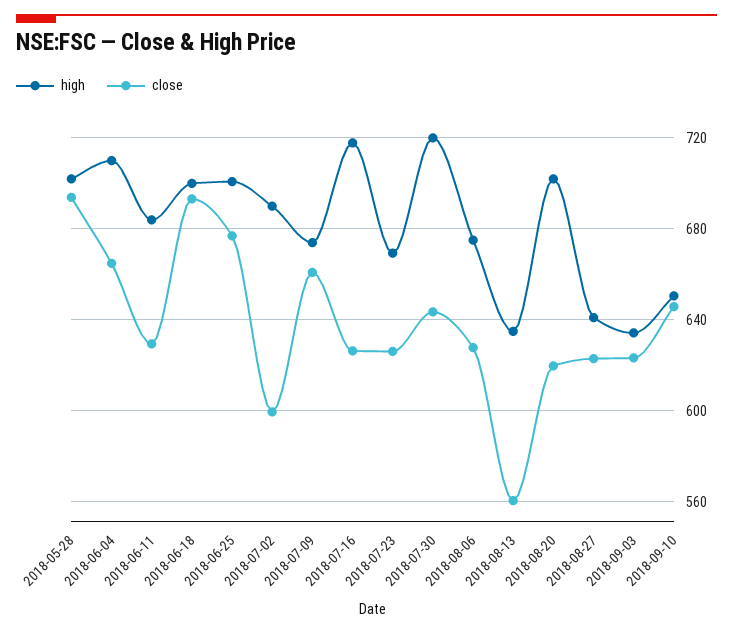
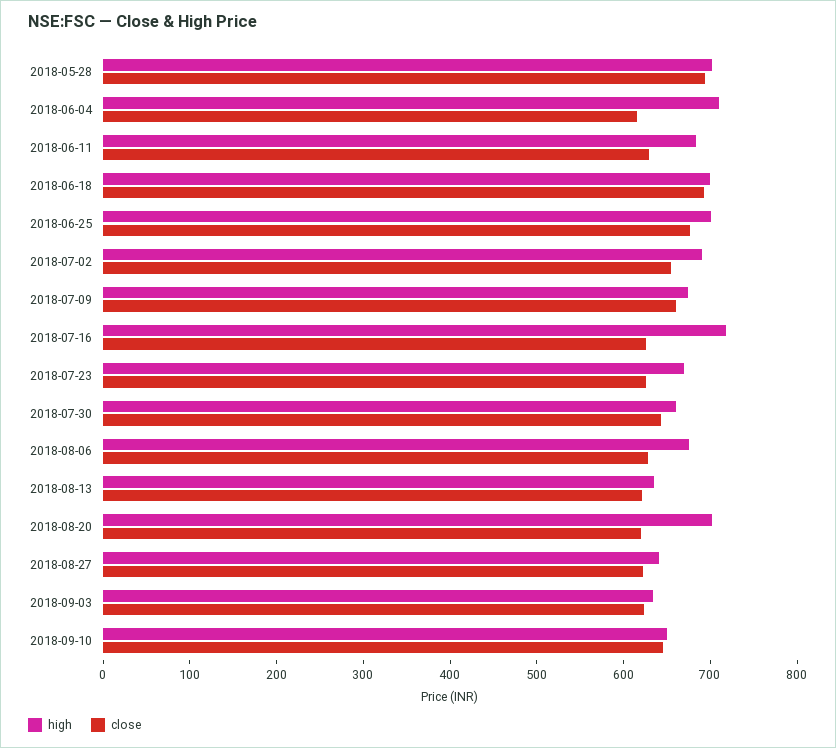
close, 2018-06-04: 665 -> 620
close, 2018-07-02: 600 -> 660
high, 2018-07-30: 720 -> 660
close, 2018-08-13: 560 -> 620

